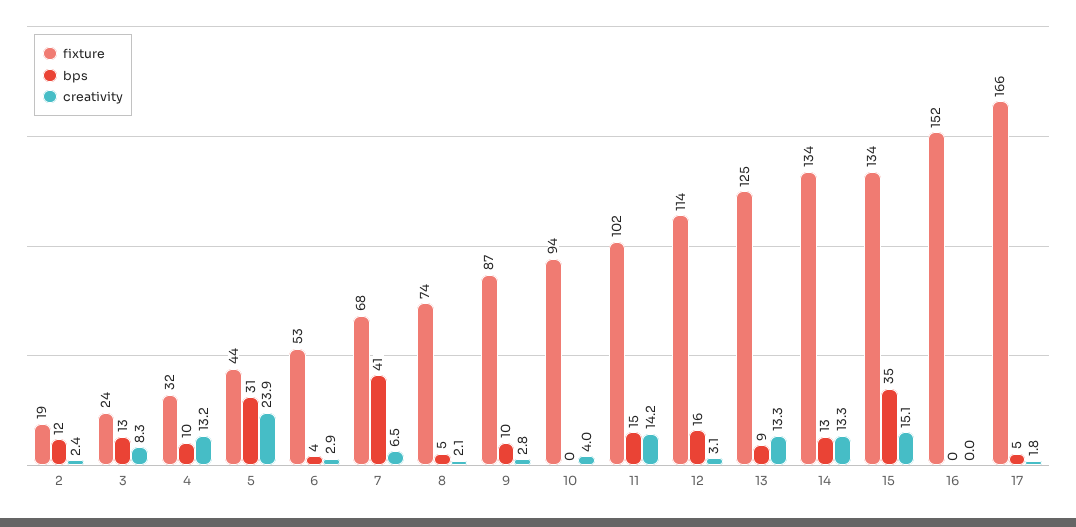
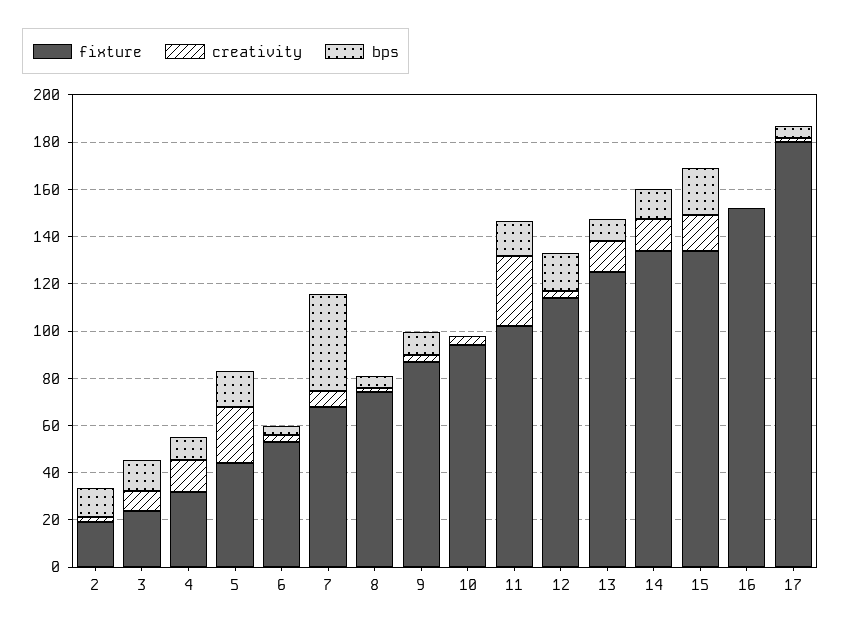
bps, 5: 31 -> 15
creativity, 11: 14.2 -> 30
bps, 15: 35 -> 20
fixture, 17: 166 -> 180

